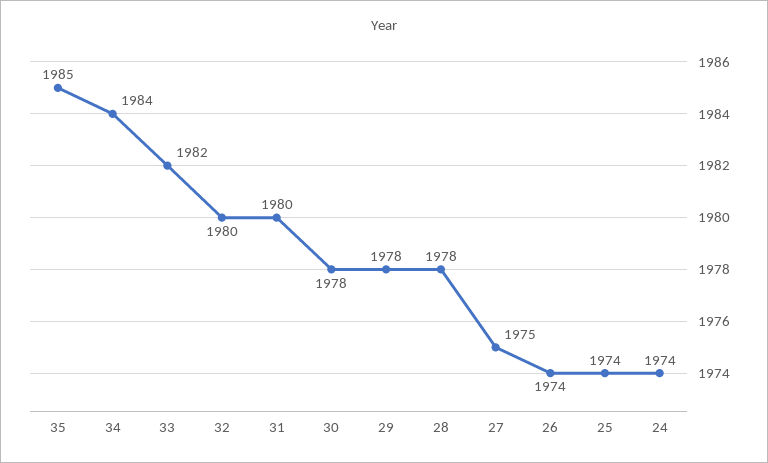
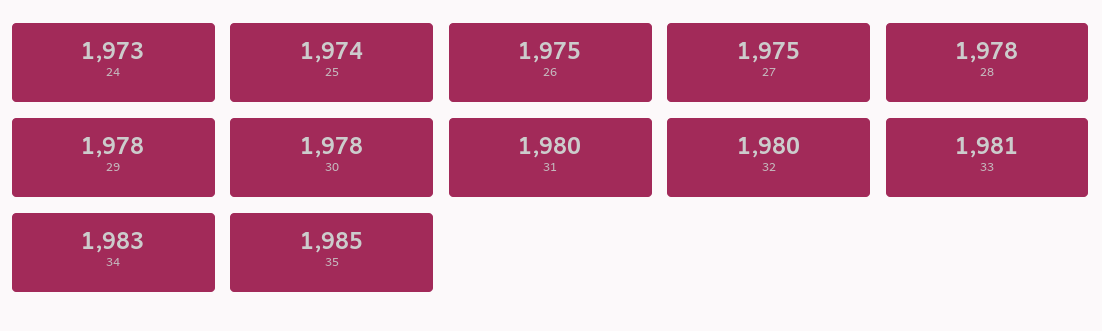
34: 1984 -> 1983
33: 1982 -> 1981
26: 1974 -> 1975
24: 1974 -> 1973

